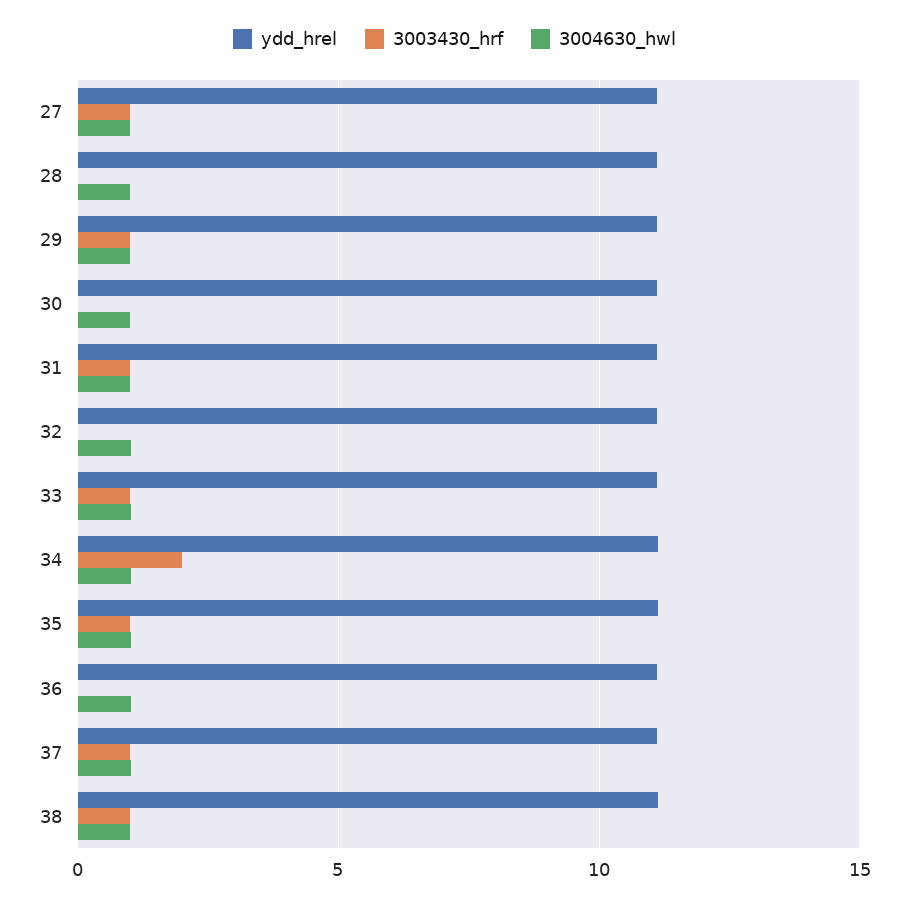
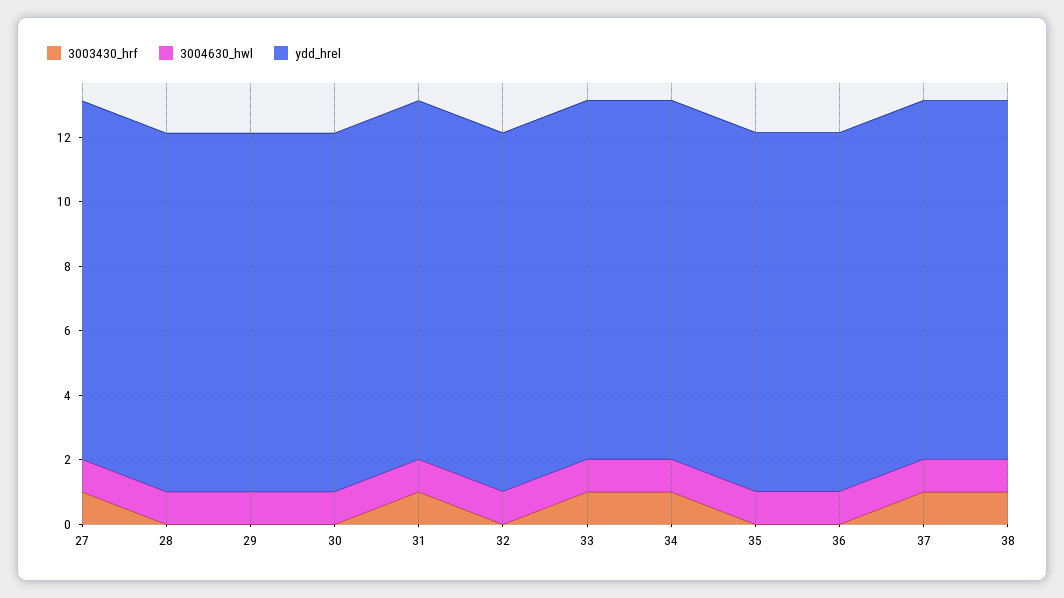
3003430_hrf, 29: 1 -> 0
3003430_hrf, 34: 2 -> 1
3003430_hrf, 35: 1 -> 0

